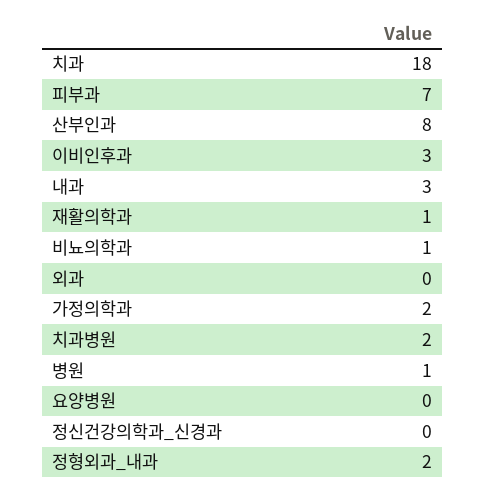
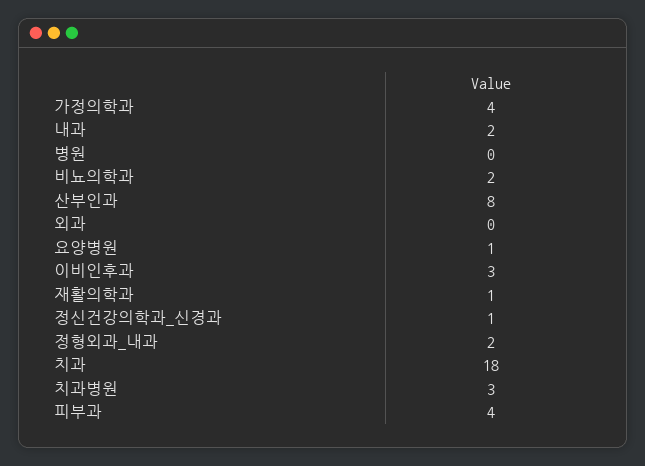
피부과: 7 -> 4
내과: 3 -> 2
비뇨의학과: 1 -> 2
가정의학과: 2 -> 4
치과병원: 2 -> 3
병원: 1 -> 0
요양병원: 0 -> 1
정신건강의학과_신경과: 0 -> 1

